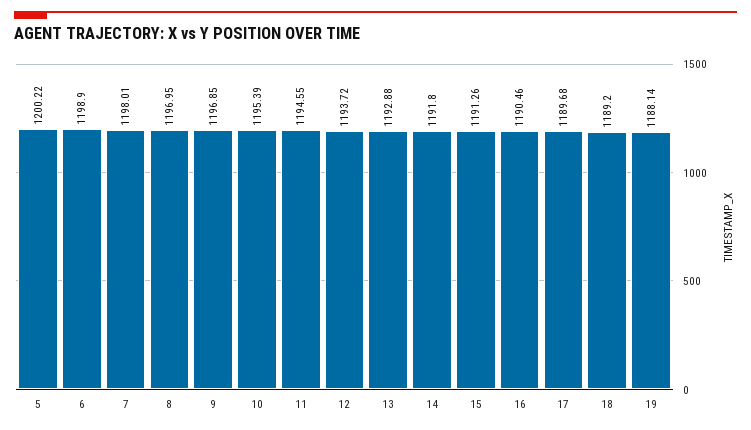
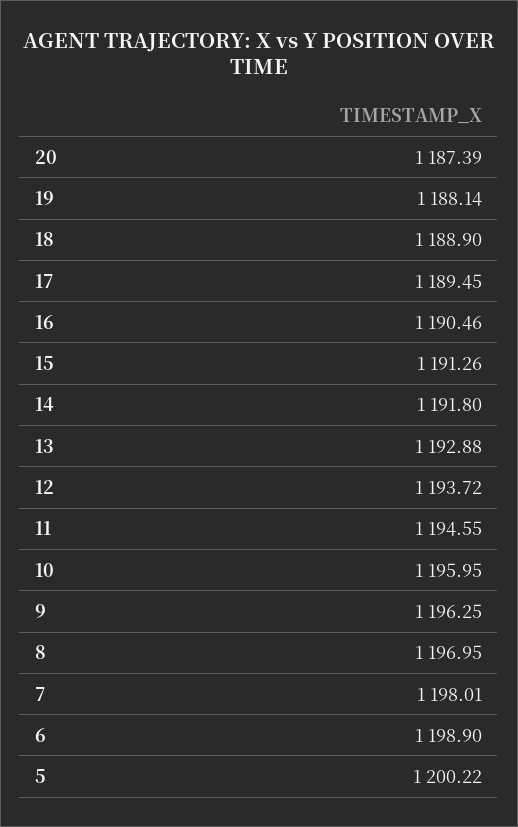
9: 1196.85 -> 1196.25
10: 1195.39 -> 1195.95
17: 1189.68 -> 1189.45
18: 1189.2 -> 1188.9
20: none -> 1187.39

